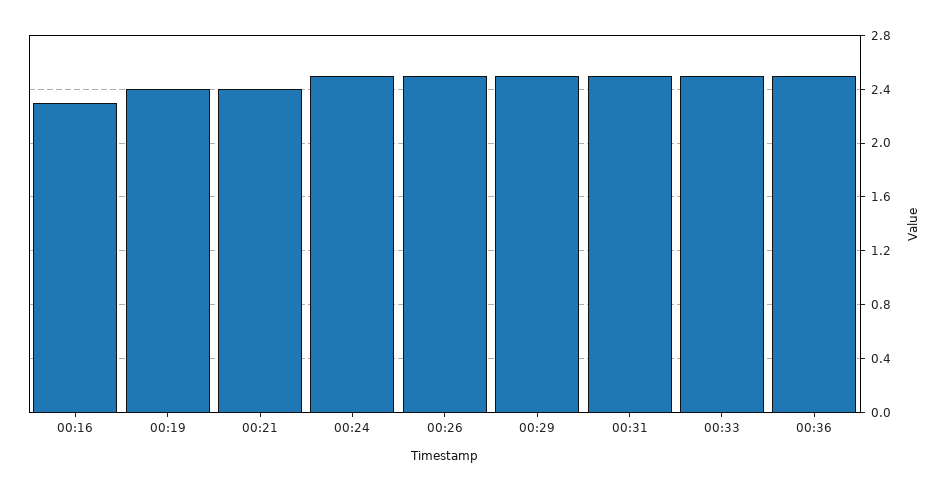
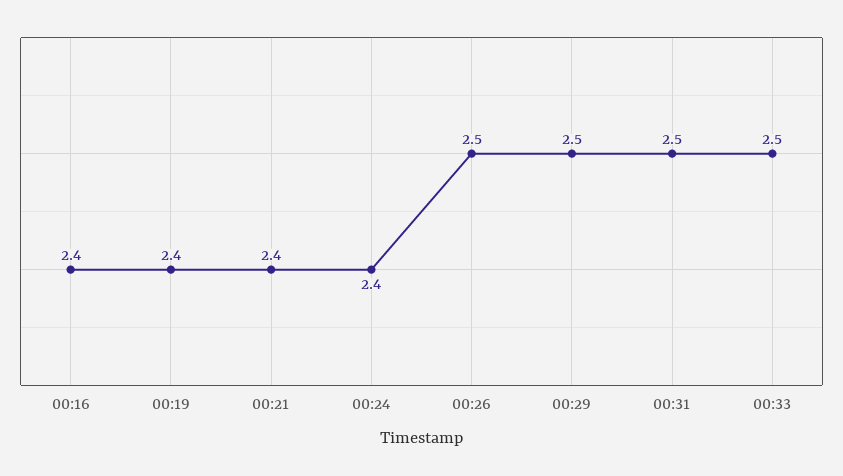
00:16: 2.3 -> 2.4
00:24: 2.5 -> 2.4
00:36: 2.5 -> none

